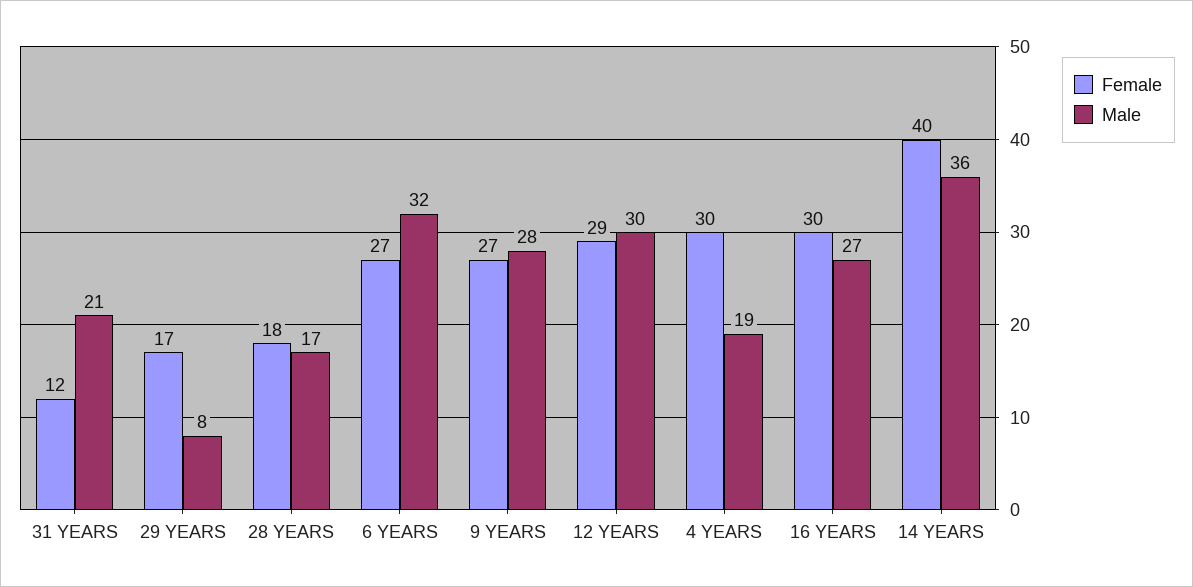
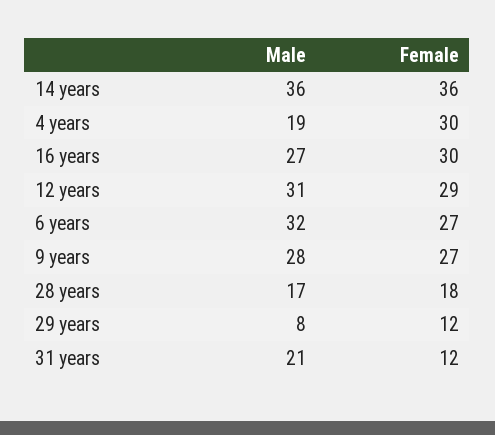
Female, 29 YEARS: 17 -> 12
Male, 12 YEARS: 30 -> 31
Female, 14 YEARS: 40 -> 36

